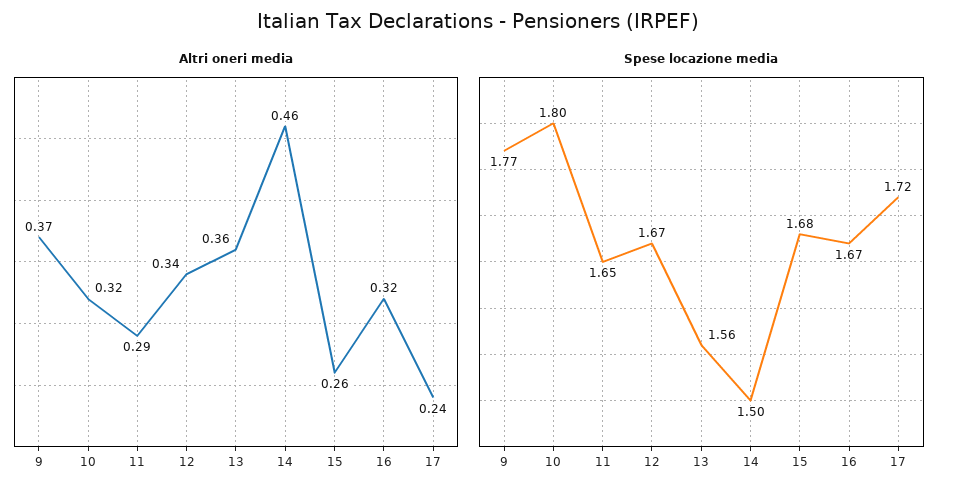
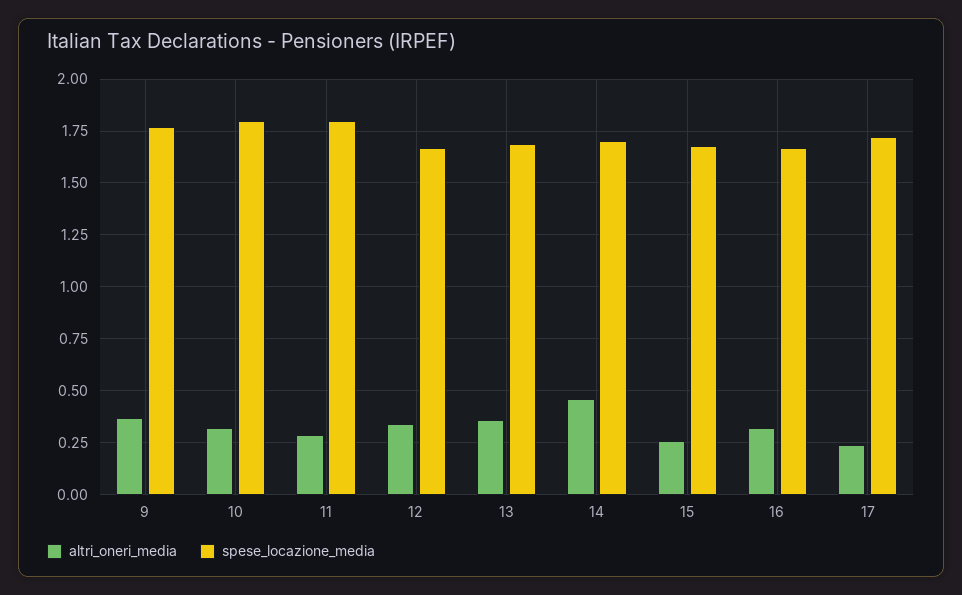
Spese locazione media, 11: 1.65 -> 1.8
Spese locazione media, 13: 1.56 -> 1.7
Spese locazione media, 14: 1.5 -> 1.7

